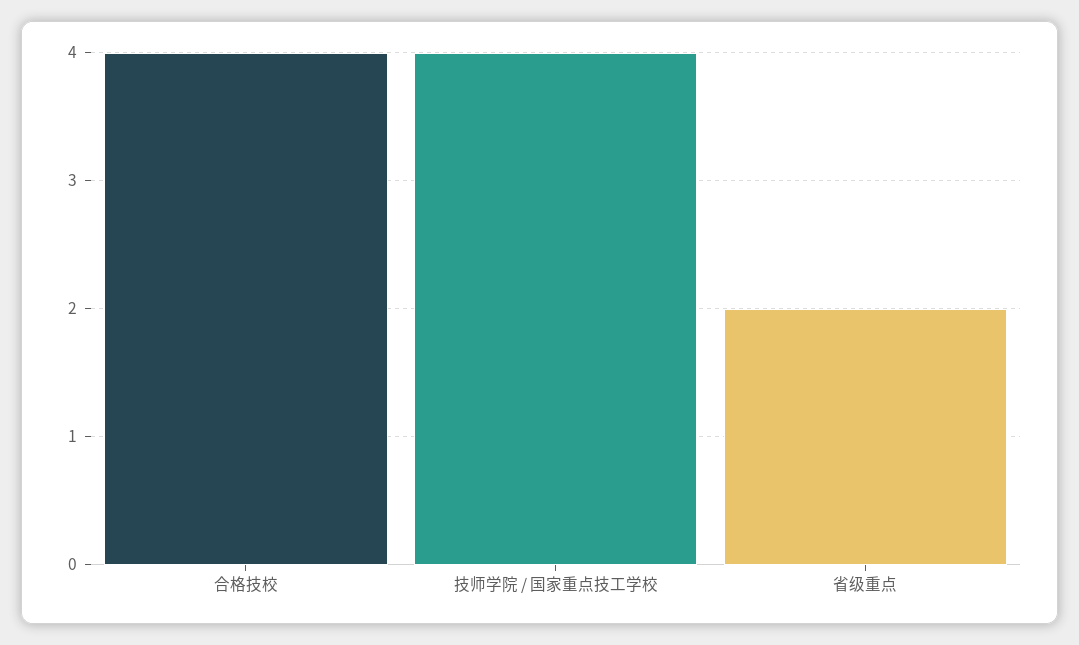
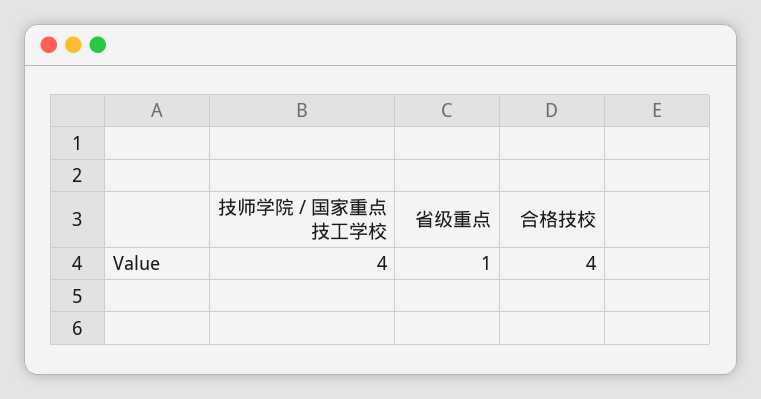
省级重点: 2 -> 1

